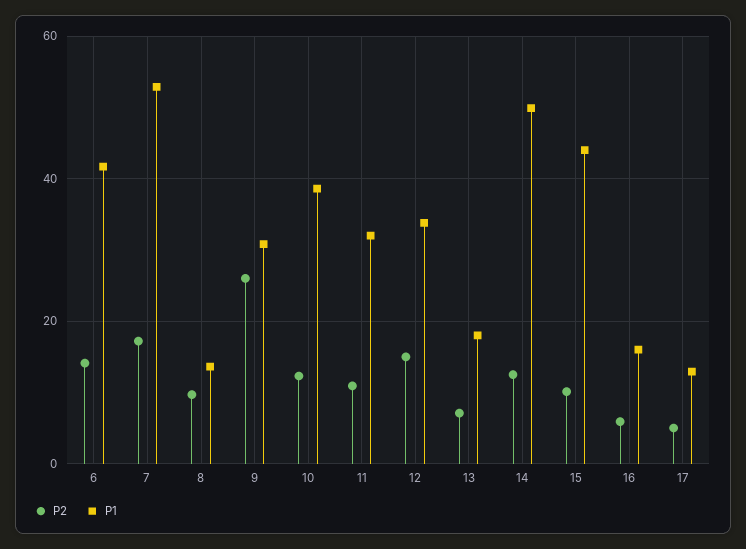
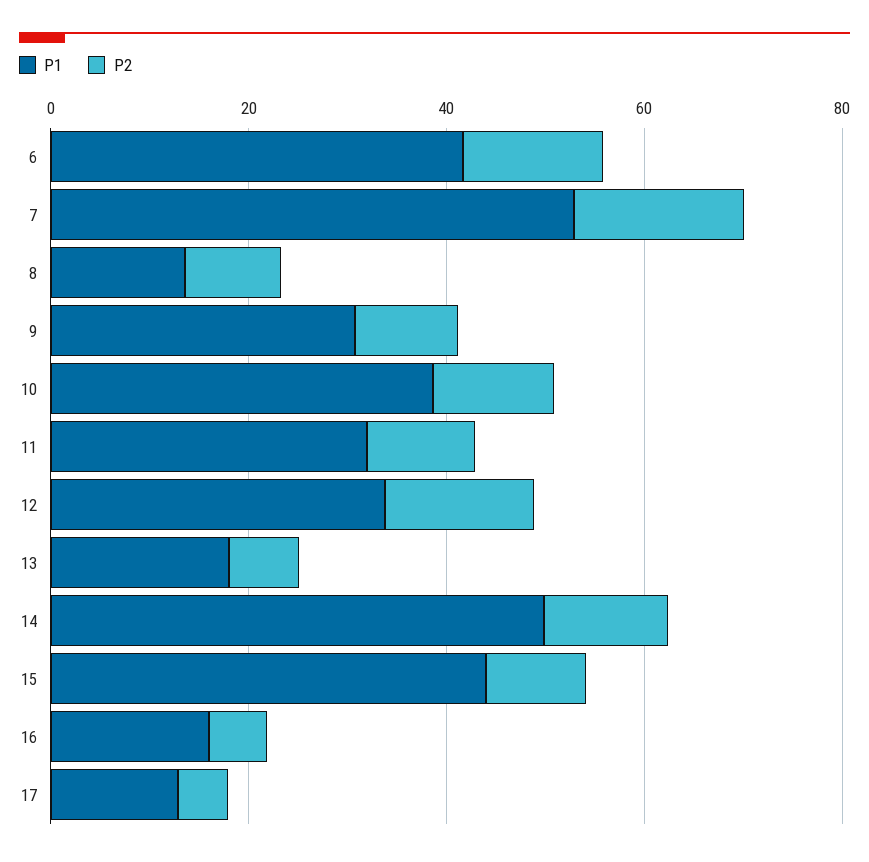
P2, 9: 26 -> 10

